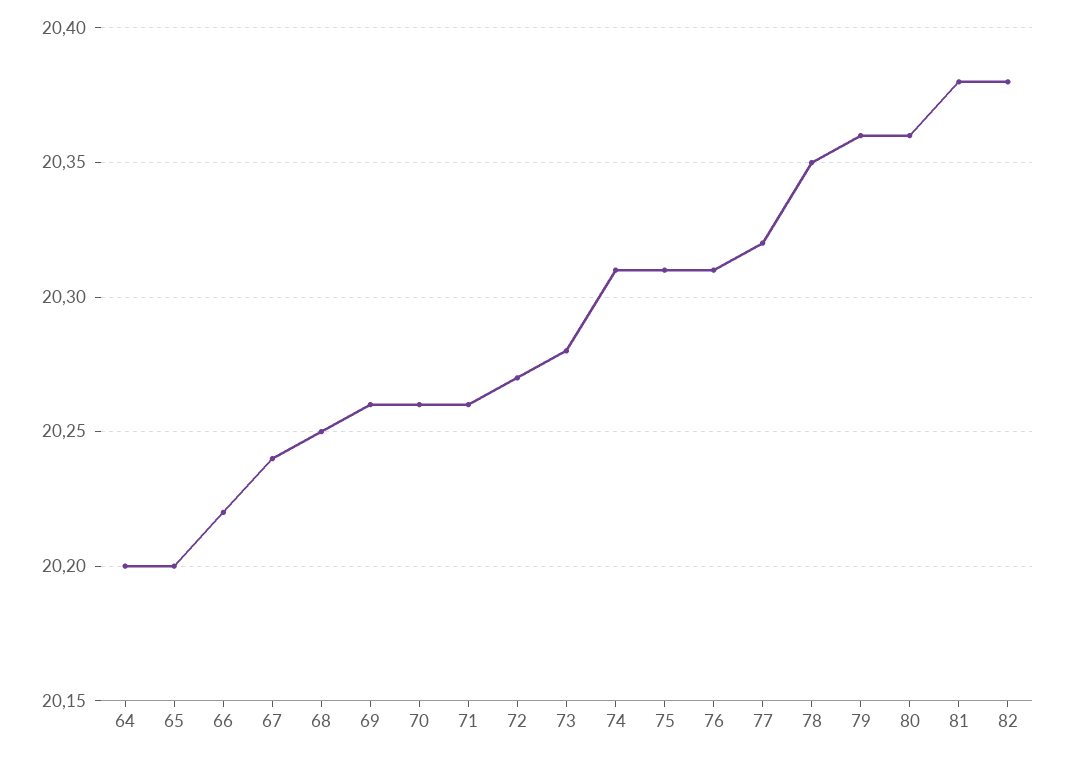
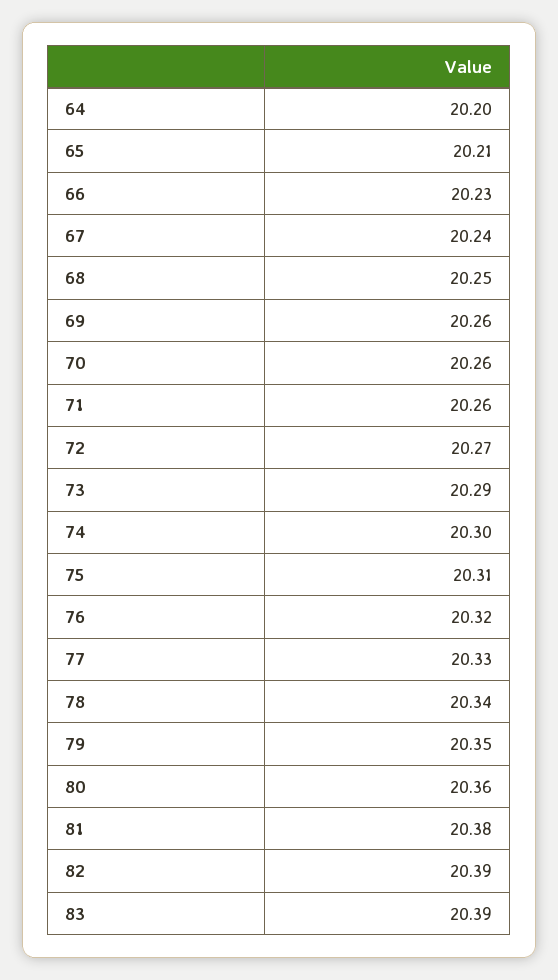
65: 20.2 -> 20.21
66: 20.22 -> 20.23
73: 20.28 -> 20.29
74: 20.31 -> 20.3
76: 20.31 -> 20.32
77: 20.32 -> 20.33
78: 20.35 -> 20.34
79: 20.36 -> 20.35
82: 20.38 -> 20.39
83: none -> 20.39

